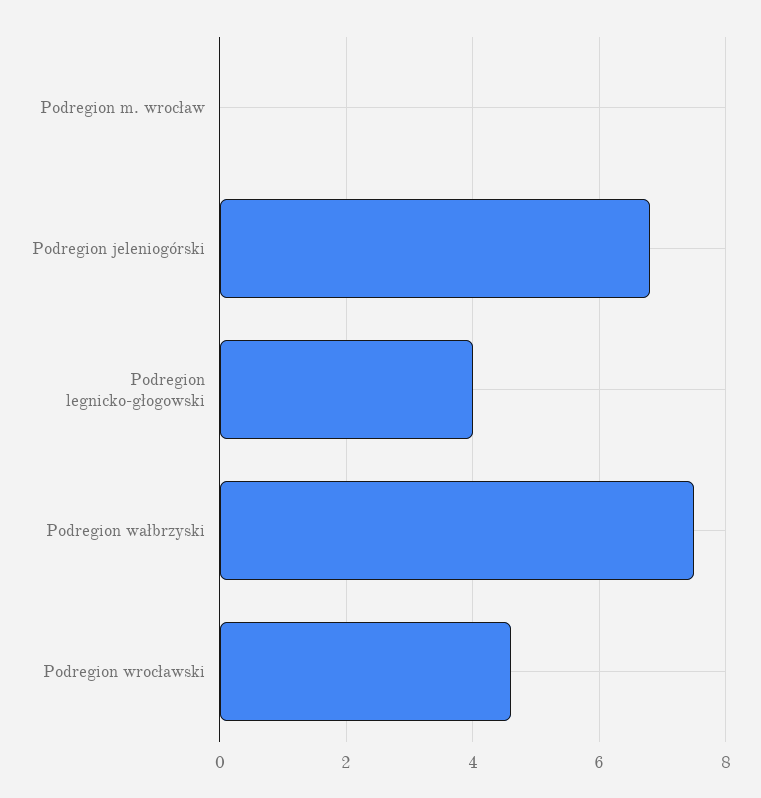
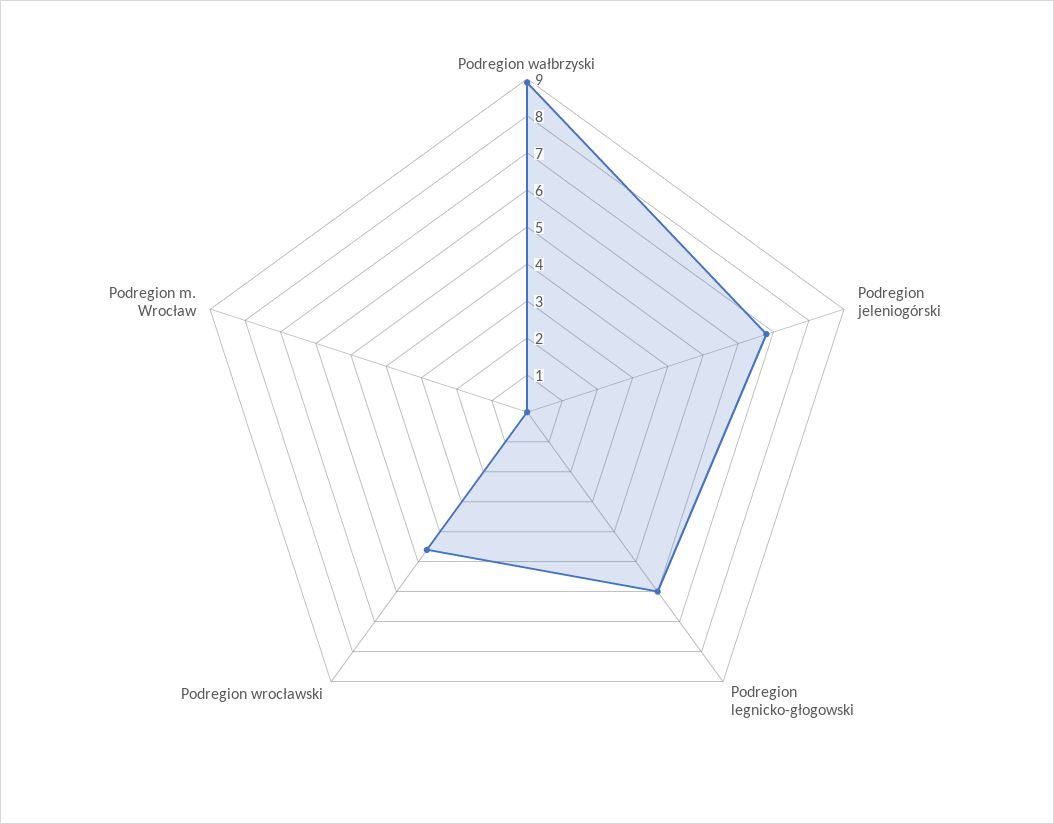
Podregion legnicko-głogowski: 4 -> 6
Podregion wałbrzyski: 7.5 -> 9

